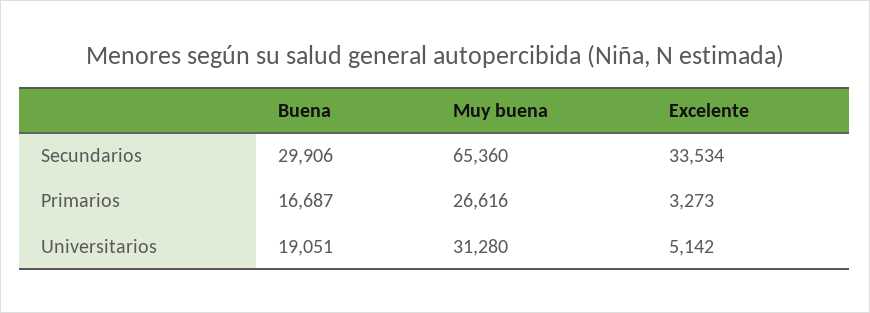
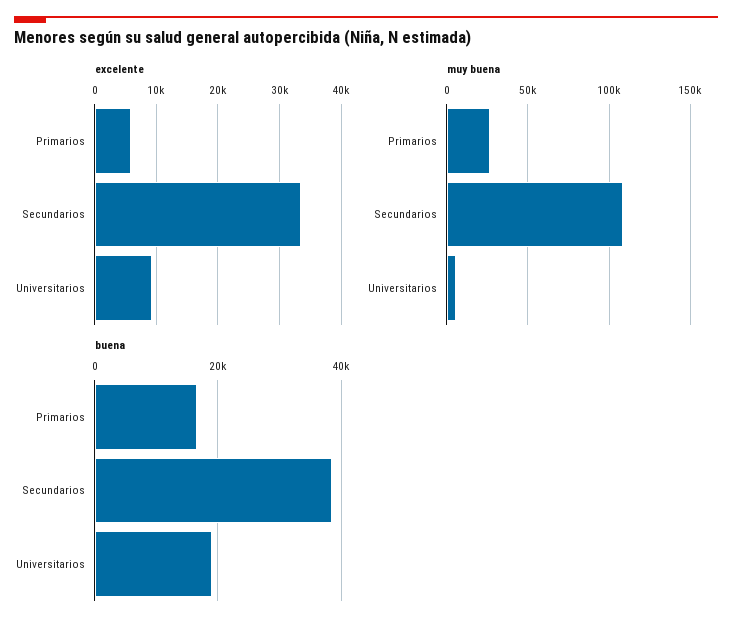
Buena, Secundarios: 29906 -> 38000
Muy buena, Secundarios: 65360 -> 110000
Excelente, Primarios: 3273 -> 6000
Muy buena, Universitarios: 31280 -> 5000
Excelente, Universitarios: 5142 -> 9000

